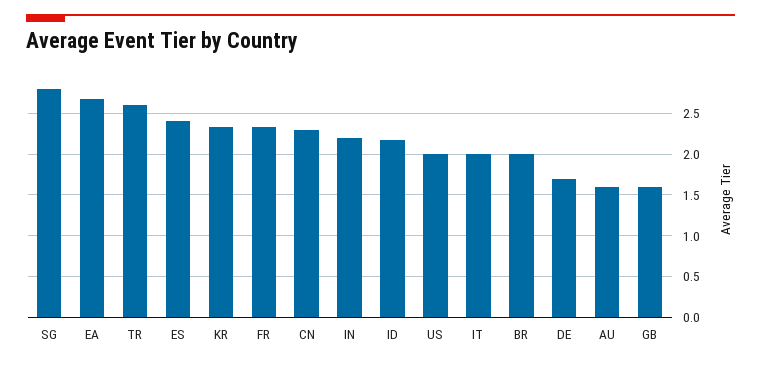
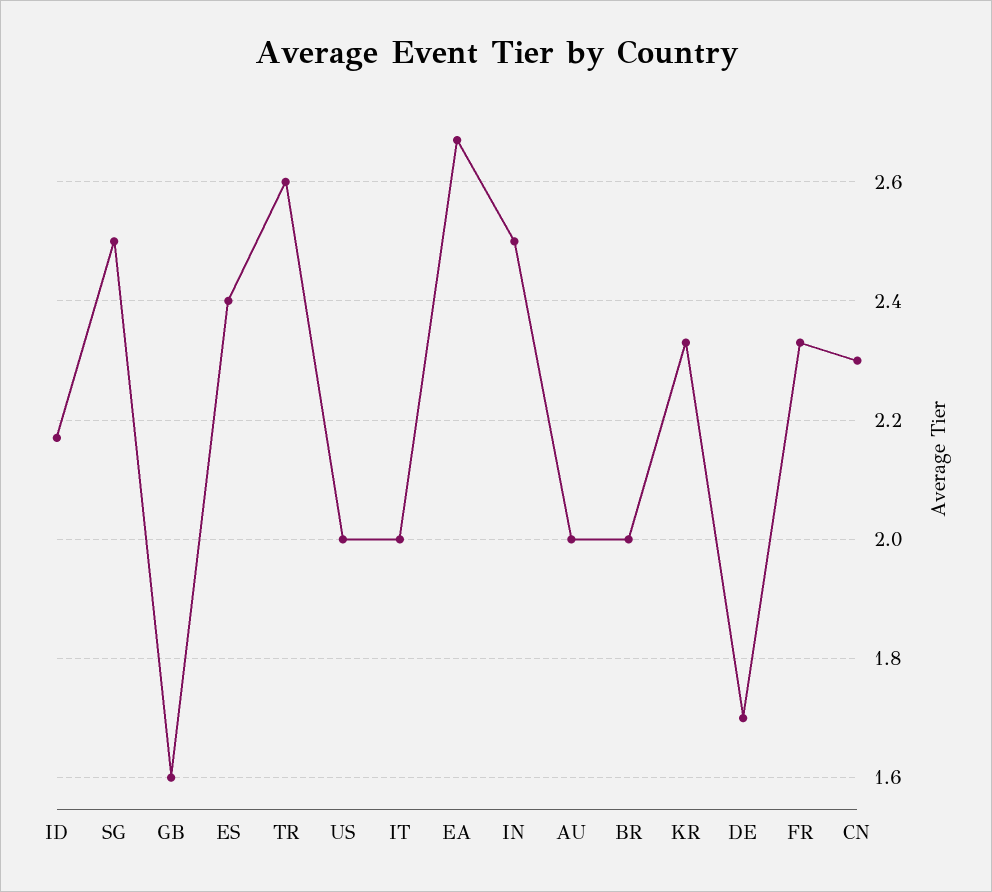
SG: 2.8 -> 2.5
IN: 2.2 -> 2.5
AU: 1.6 -> 2

